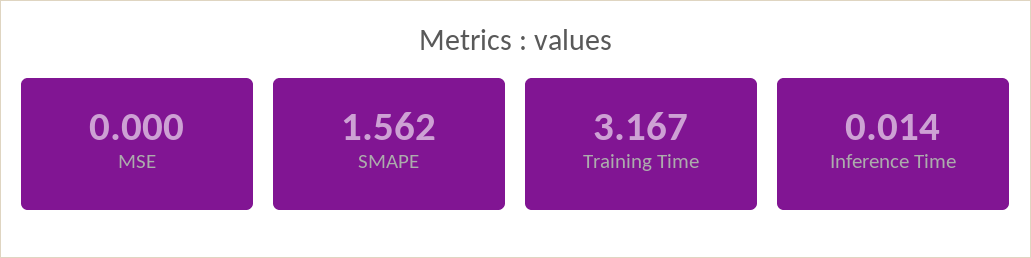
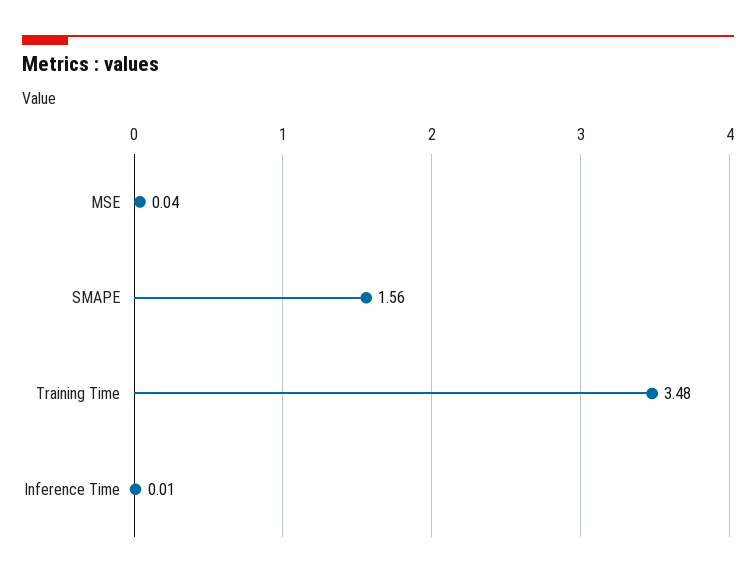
MSE: 0 -> 0.04
Training Time: 3.167 -> 3.48

